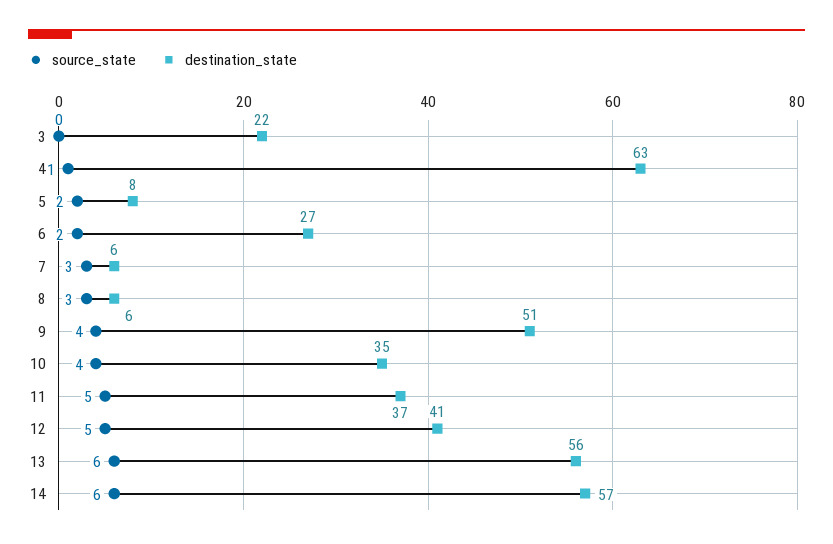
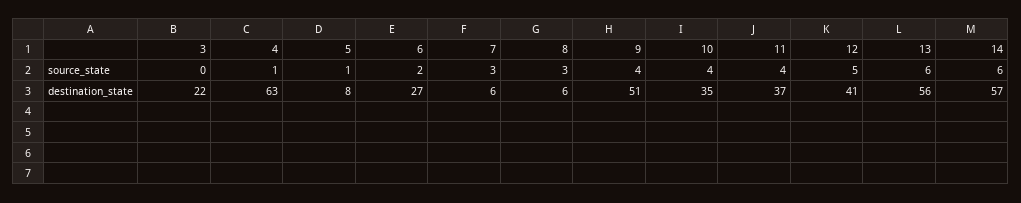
source_state, 5: 2 -> 1
source_state, 11: 5 -> 4

